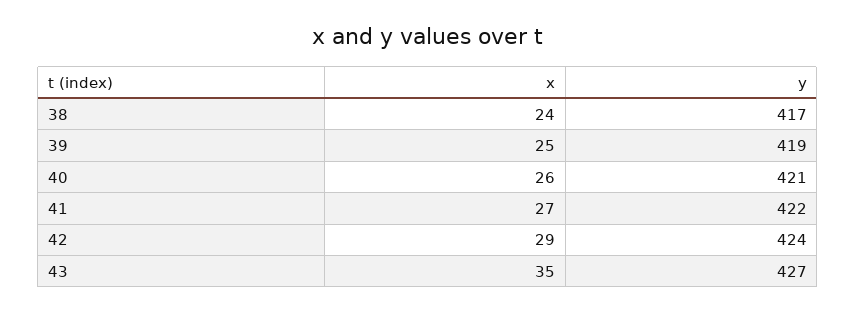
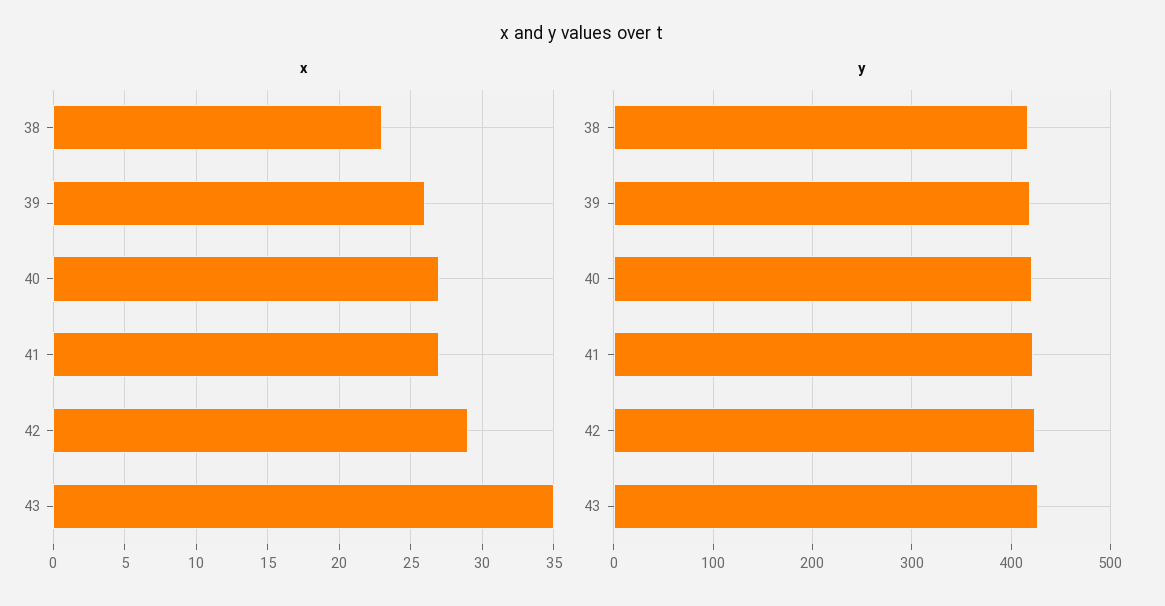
x, 38: 24 -> 23
x, 39: 25 -> 26
x, 40: 26 -> 27

